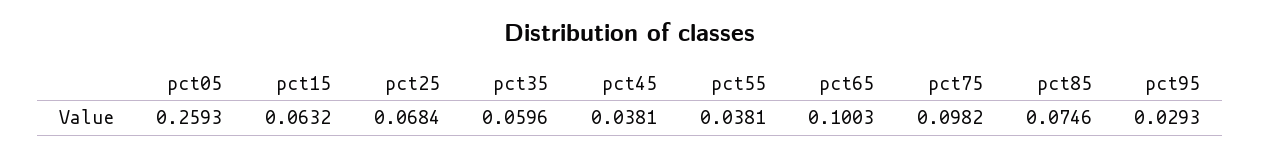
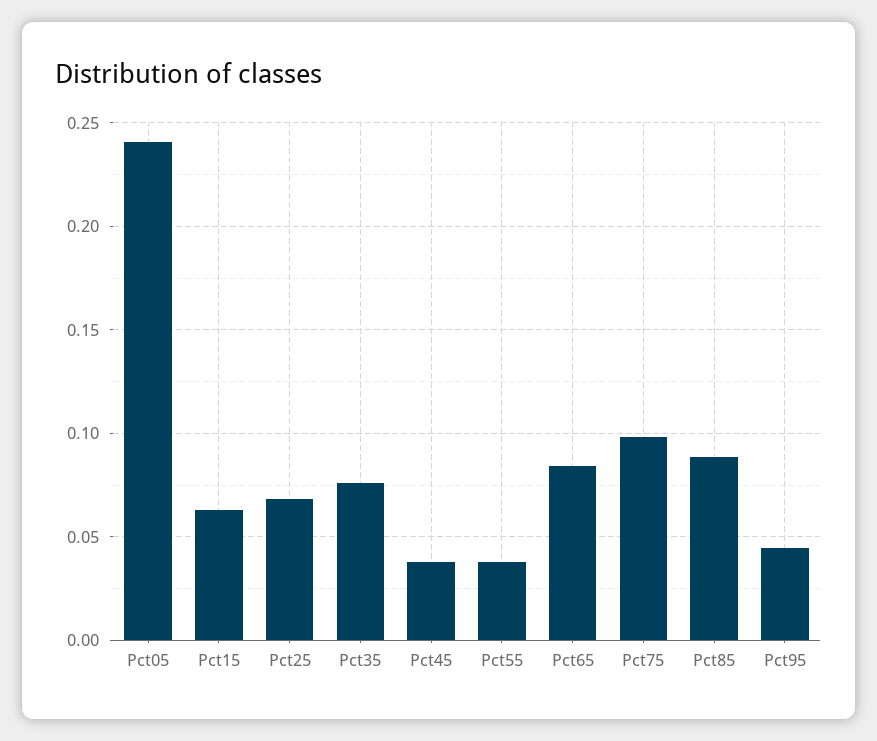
pct05: 0.2593 -> 0.24
pct35: 0.0596 -> 0.075
pct65: 0.1003 -> 0.085
pct85: 0.0746 -> 0.09
pct95: 0.0293 -> 0.045

